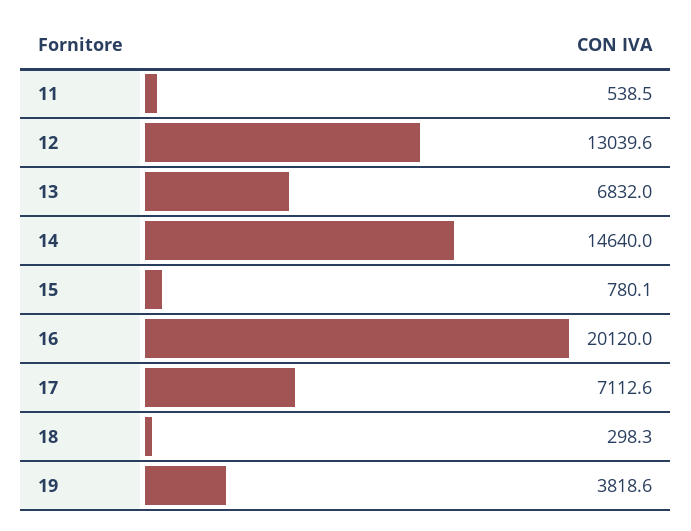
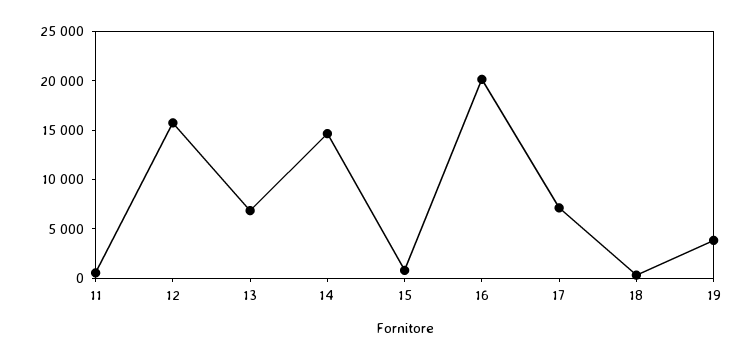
12: 13039.6 -> 16000

